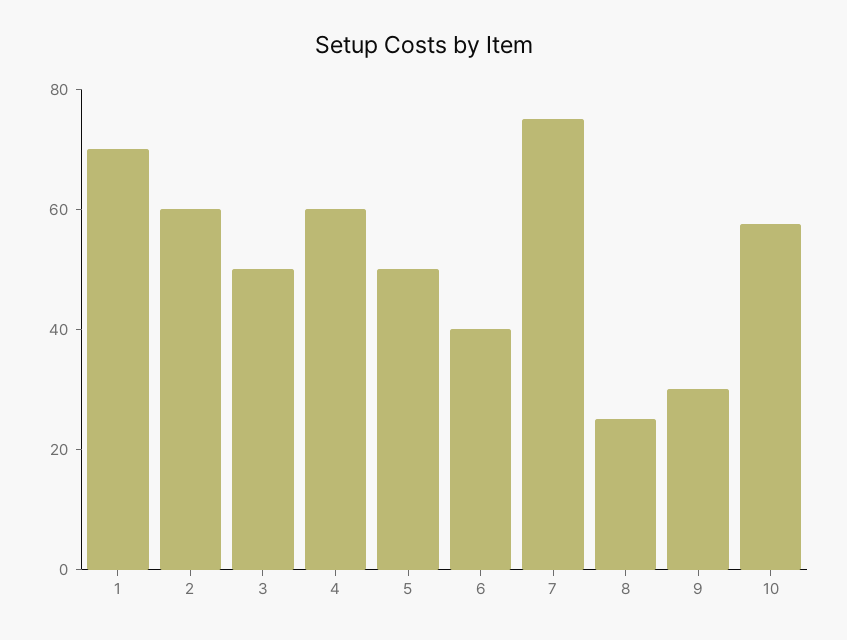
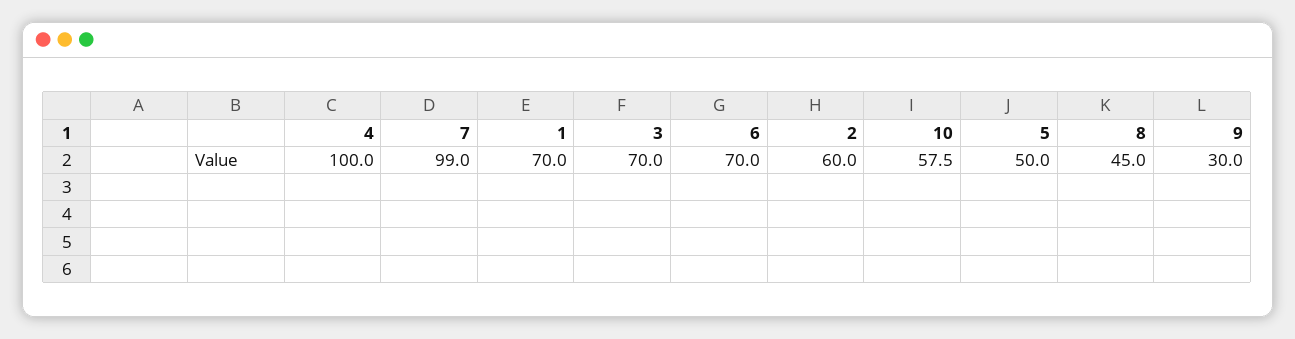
3: 50 -> 70
4: 60 -> 100
6: 40 -> 70
7: 75 -> 99
8: 25 -> 45

